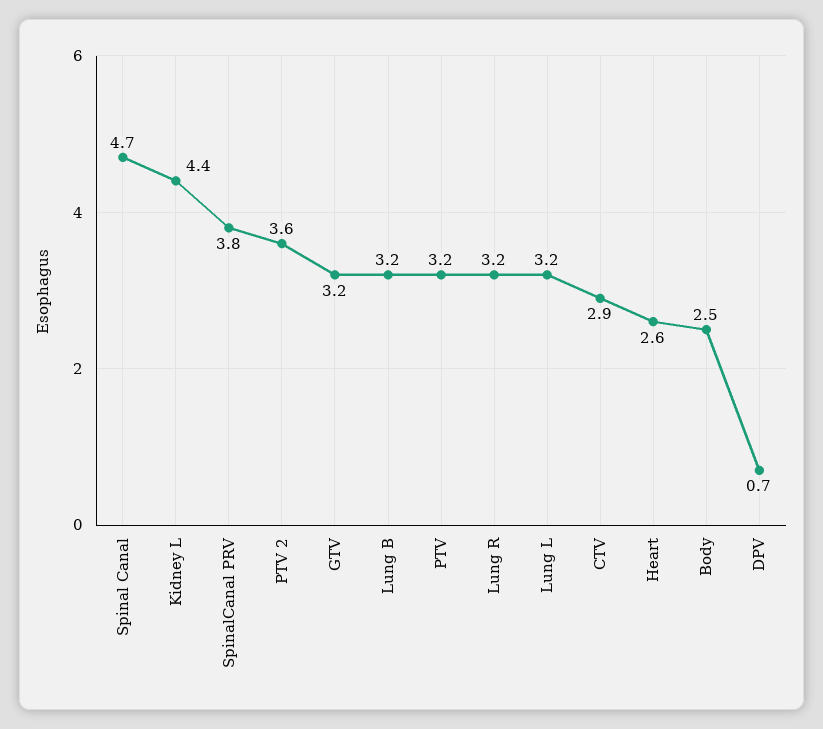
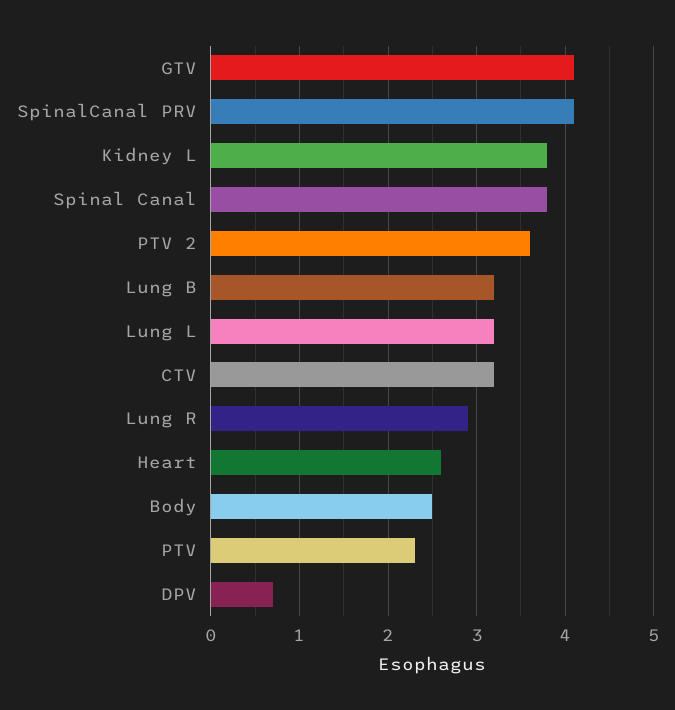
Spinal Canal: 4.7 -> 3.8
Kidney L: 4.4 -> 3.8
SpinalCanal PRV: 3.8 -> 4.1
GTV: 3.2 -> 4.1
PTV: 3.2 -> 2.3
Lung R: 3.2 -> 2.9
CTV: 2.9 -> 3.2

